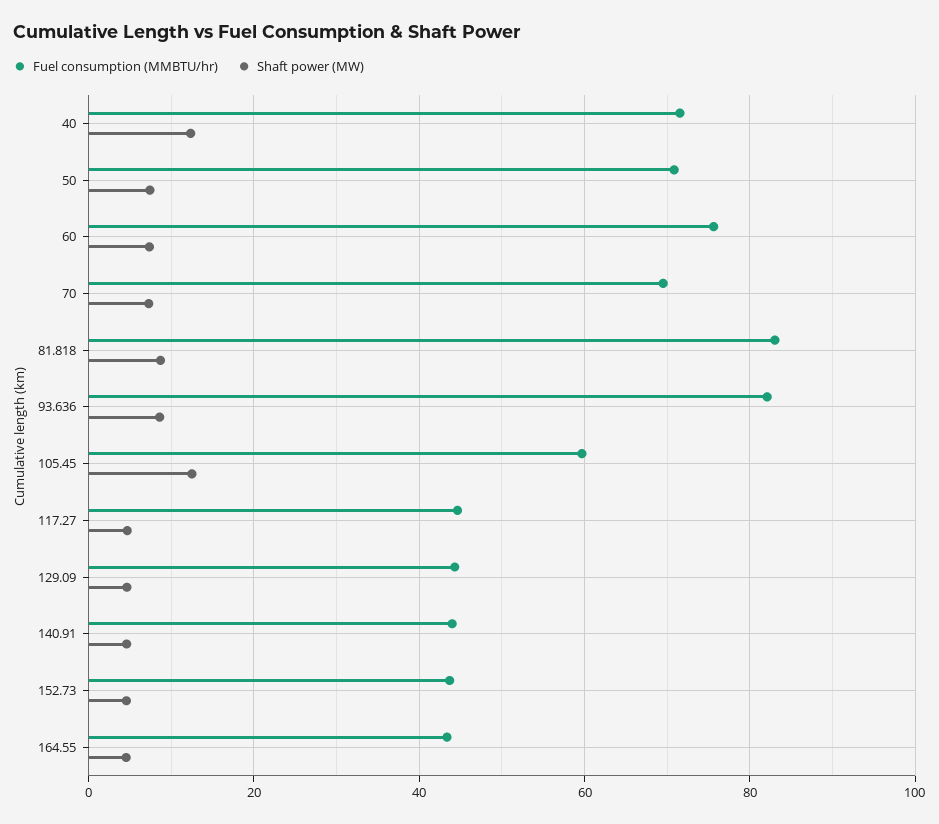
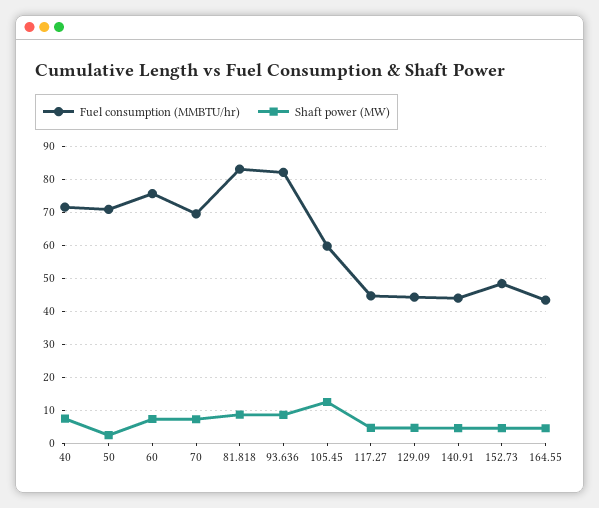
Shaft power (MW), 40: 12 -> 8
Shaft power (MW), 50: 8 -> 2
Fuel consumption (MMBTU/hr), 152.73: 44 -> 48

